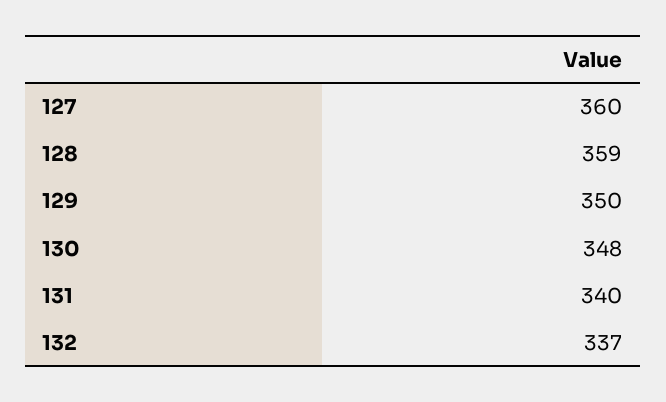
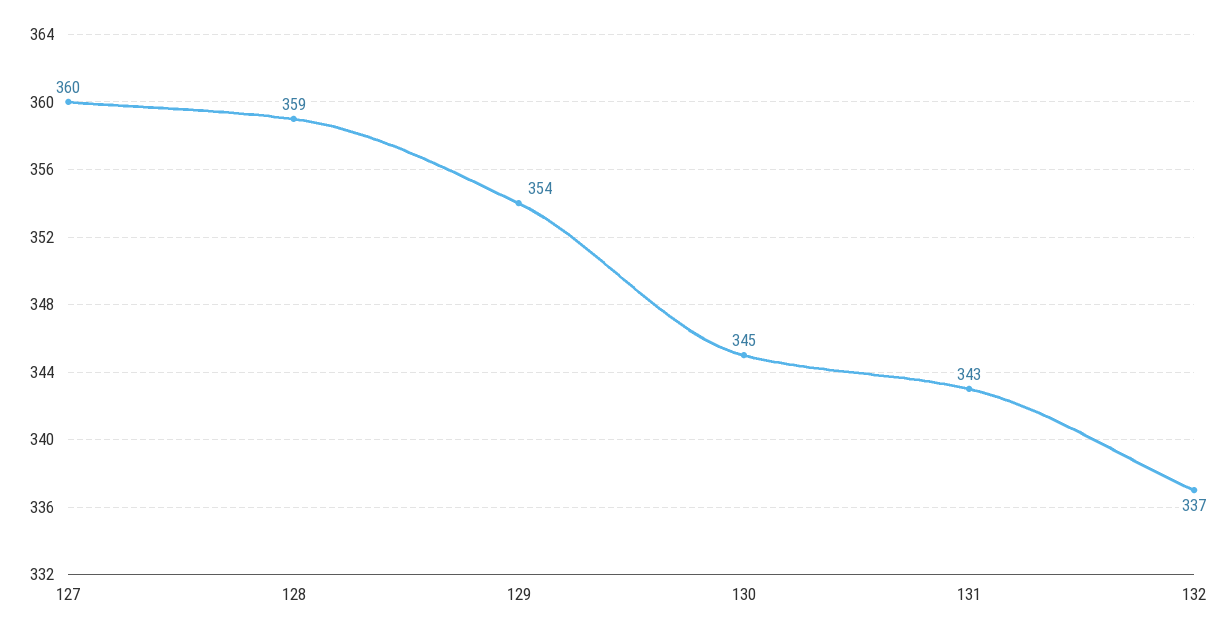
129: 350 -> 354
130: 348 -> 345
131: 340 -> 343

